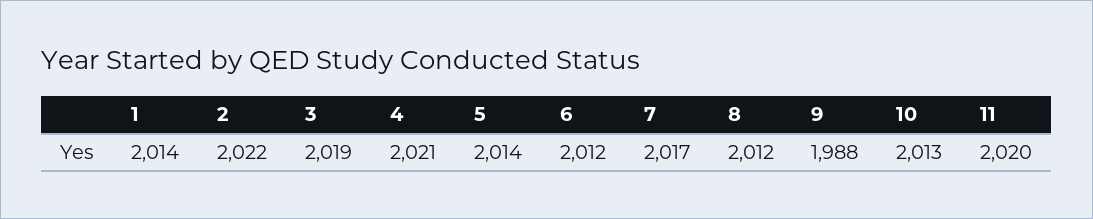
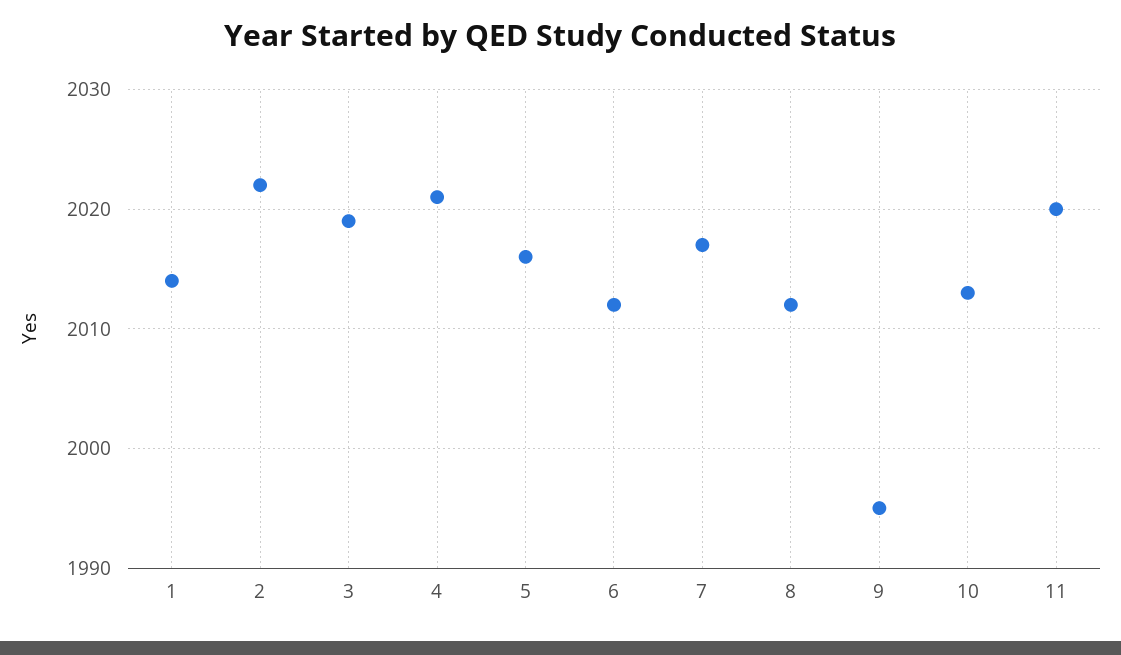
5: 2014 -> 2016
9: 1988 -> 1995

